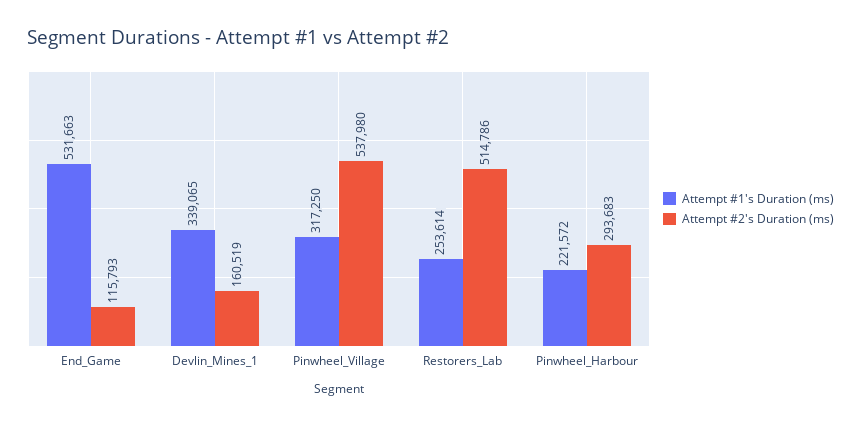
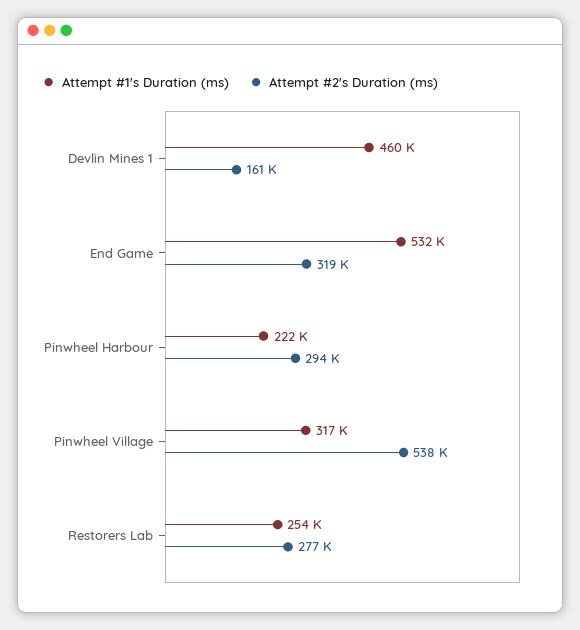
Attempt #2's Duration (ms), End_Game: 115793 -> 319000
Attempt #1's Duration (ms), Devlin_Mines_1: 339065 -> 460000
Attempt #2's Duration (ms), Restorers_Lab: 514786 -> 277000

